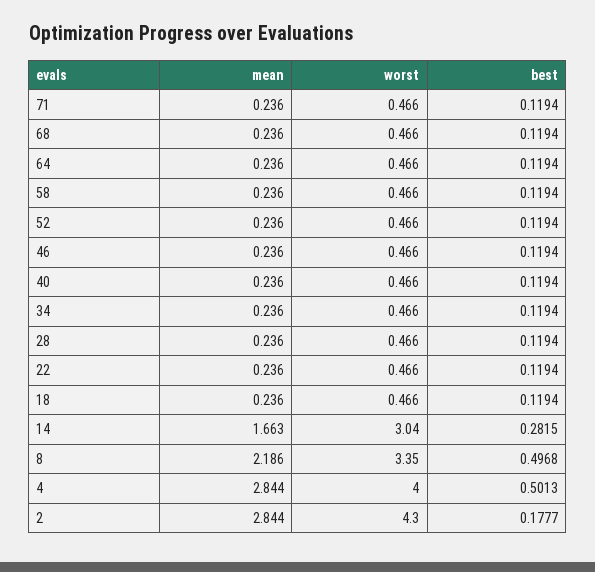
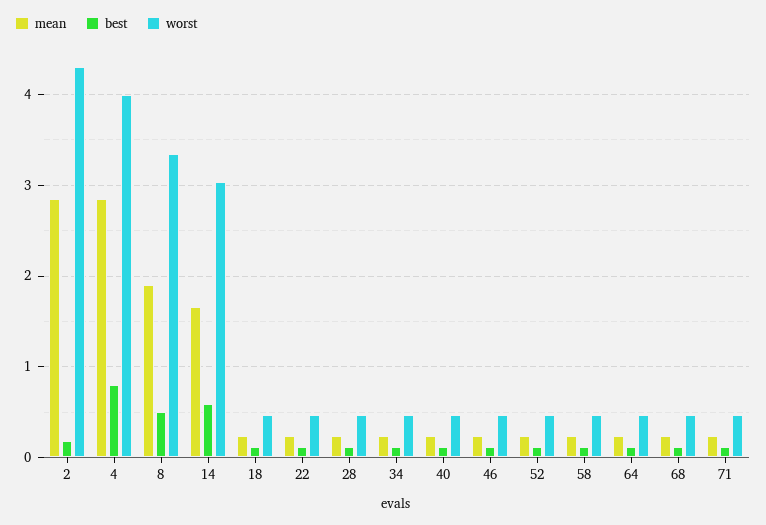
best, 14: 0.2815 -> 0.6
mean, 8: 2.186 -> 1.9
best, 4: 0.5013 -> 0.8

